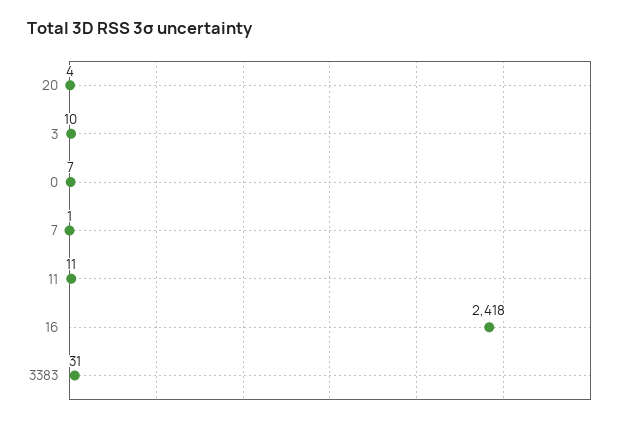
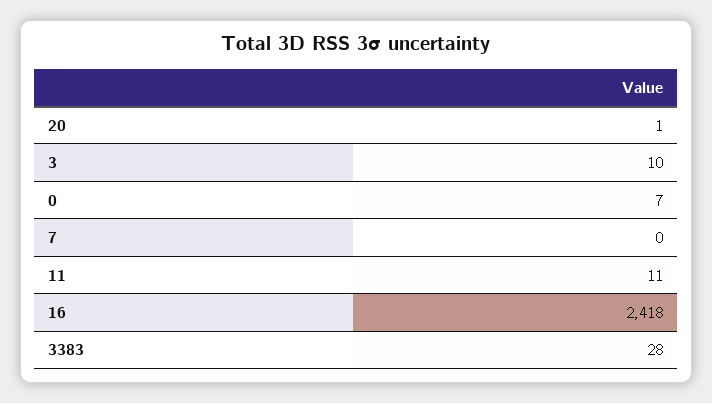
20: 4 -> 1
7: 1 -> 0
3383: 31 -> 28

